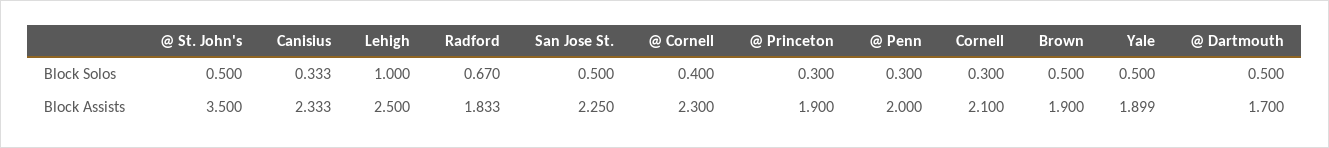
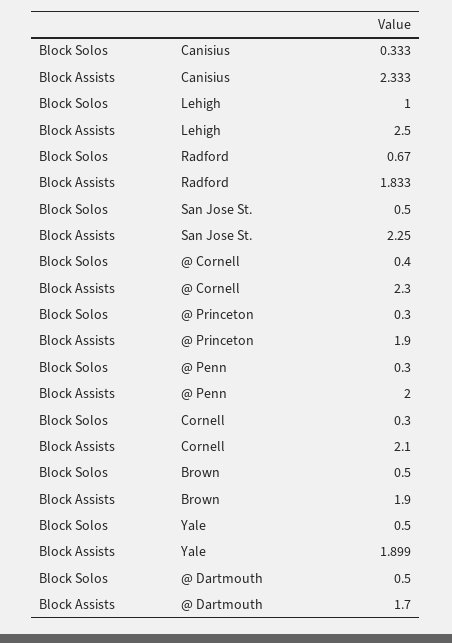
@ St. John's, Block Solos: 0.5 -> none
@ St. John's, Block Assists: 3.5 -> none

